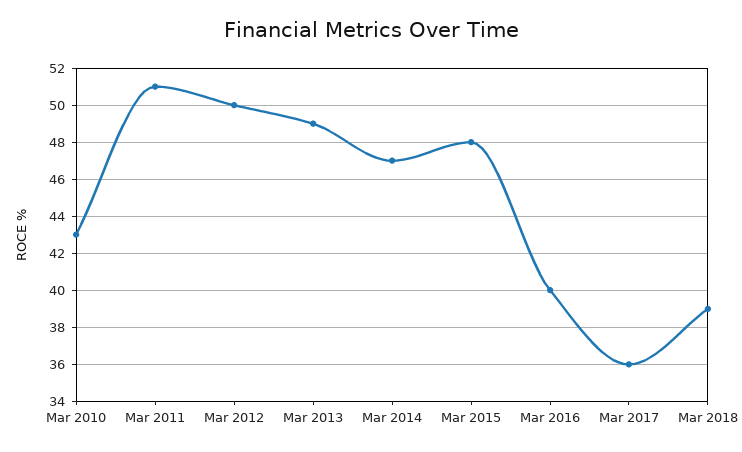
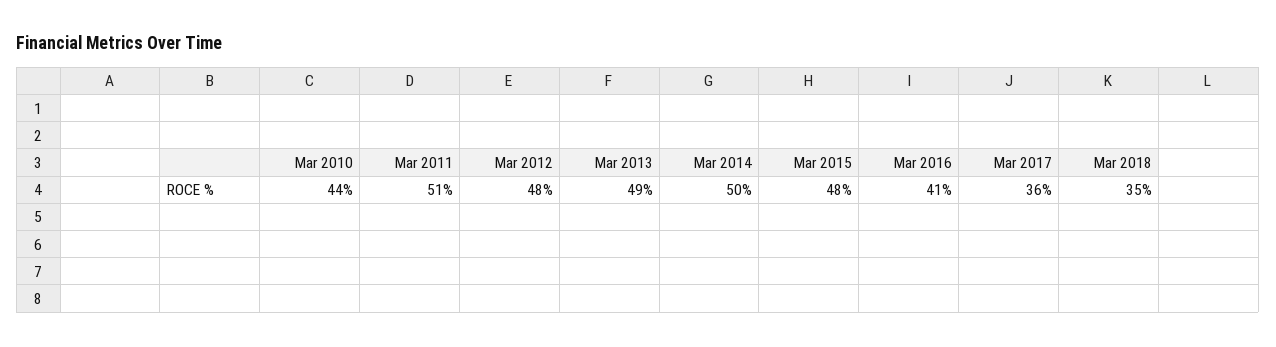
Mar 2010: 43 -> 44
Mar 2012: 50 -> 48
Mar 2014: 47 -> 50
Mar 2016: 40 -> 41
Mar 2018: 39 -> 35

